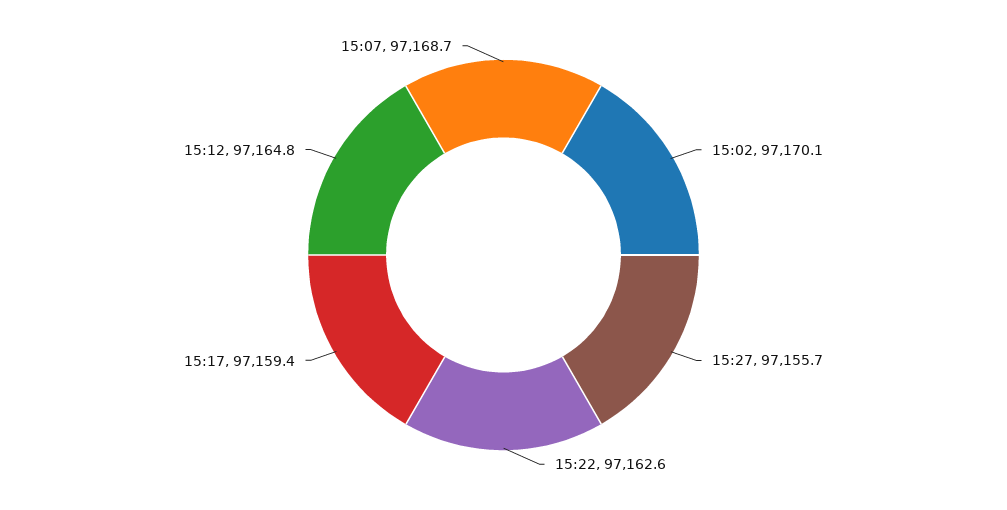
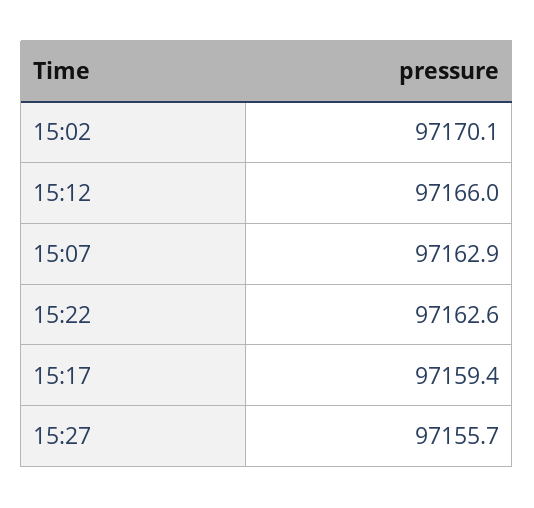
15:12: 97164.8 -> 97166
15:07: 97168.7 -> 97162.9

